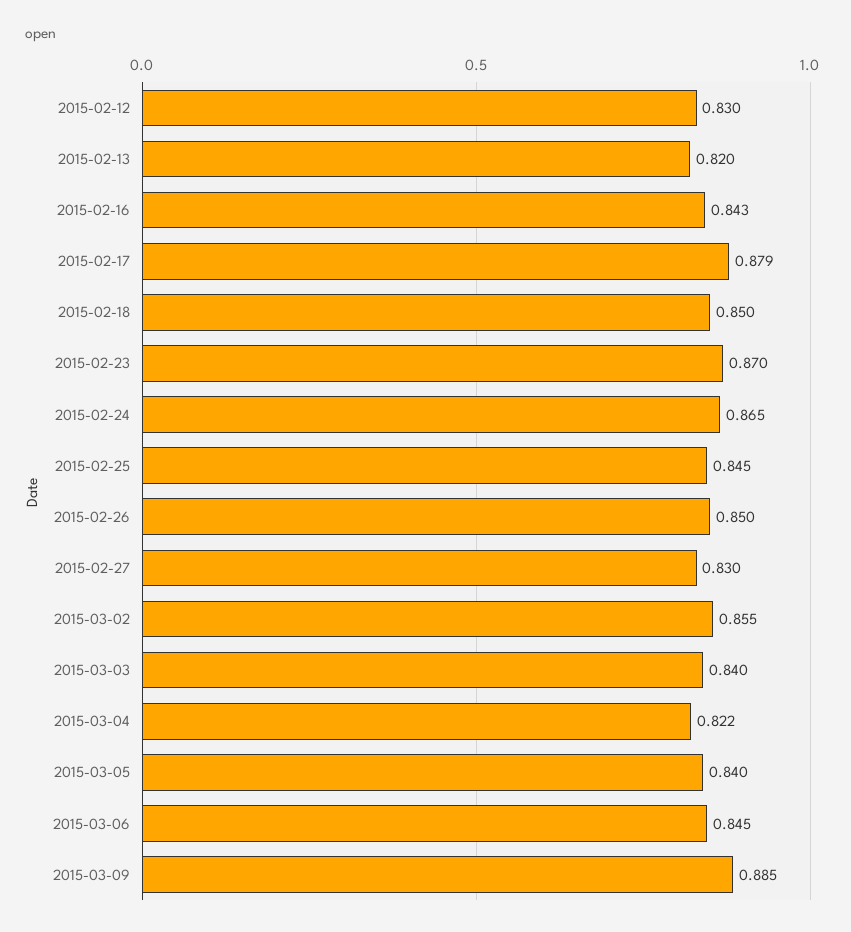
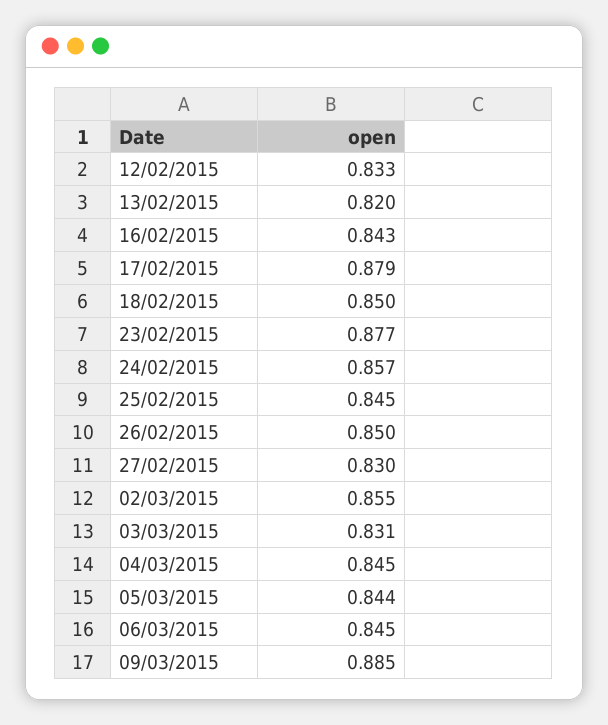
2015-02-12: 0.83 -> 0.833
2015-02-23: 0.87 -> 0.877
2015-02-24: 0.865 -> 0.857
2015-03-03: 0.84 -> 0.831
2015-03-04: 0.822 -> 0.845
2015-03-05: 0.84 -> 0.844

